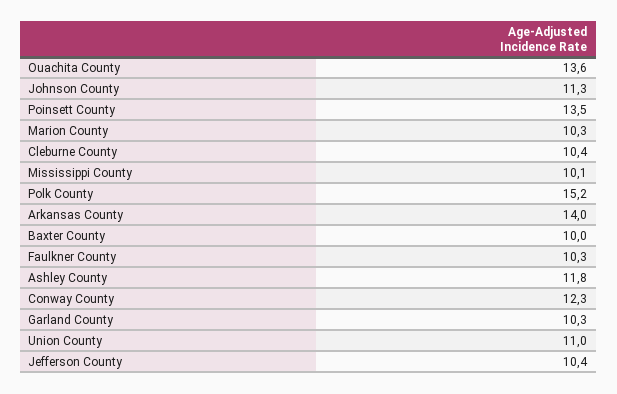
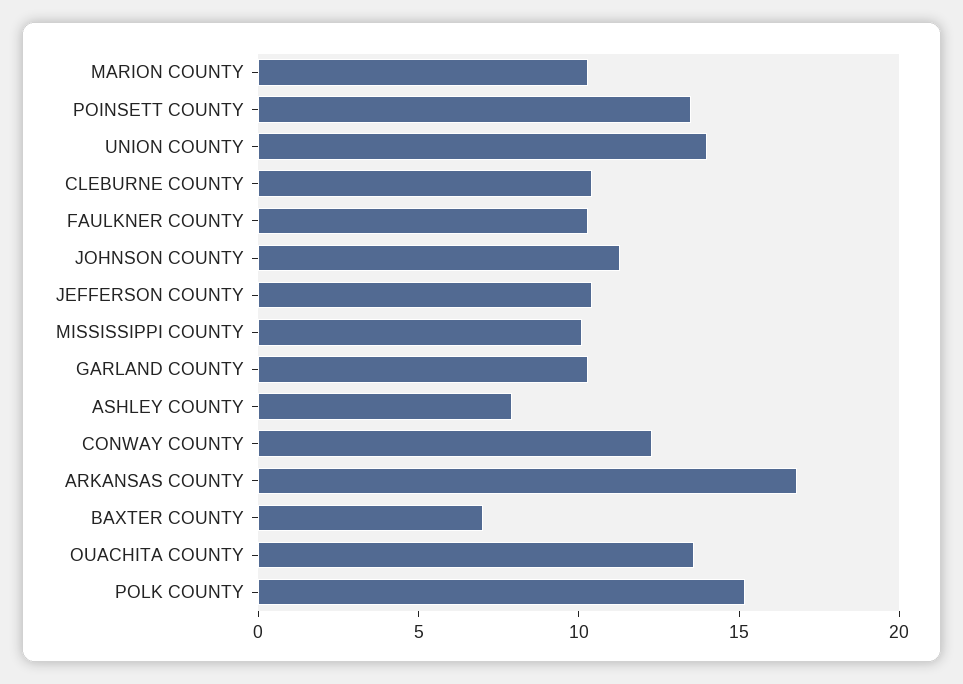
Arkansas County: 14 -> 17
Baxter County: 10 -> 7
Ashley County: 11.8 -> 8
Union County: 11 -> 14

